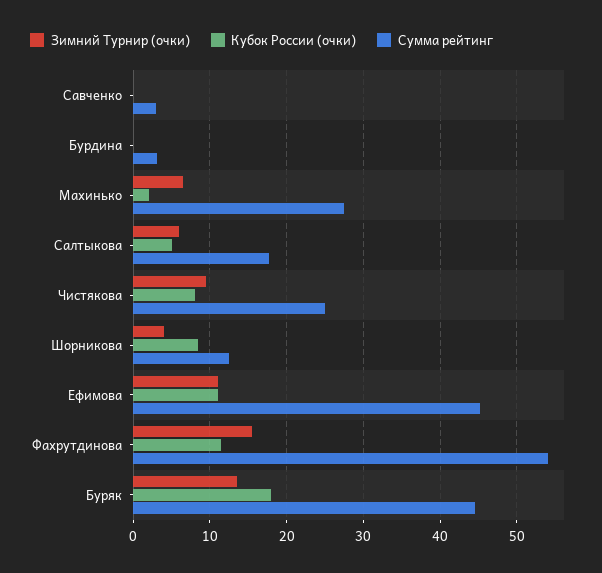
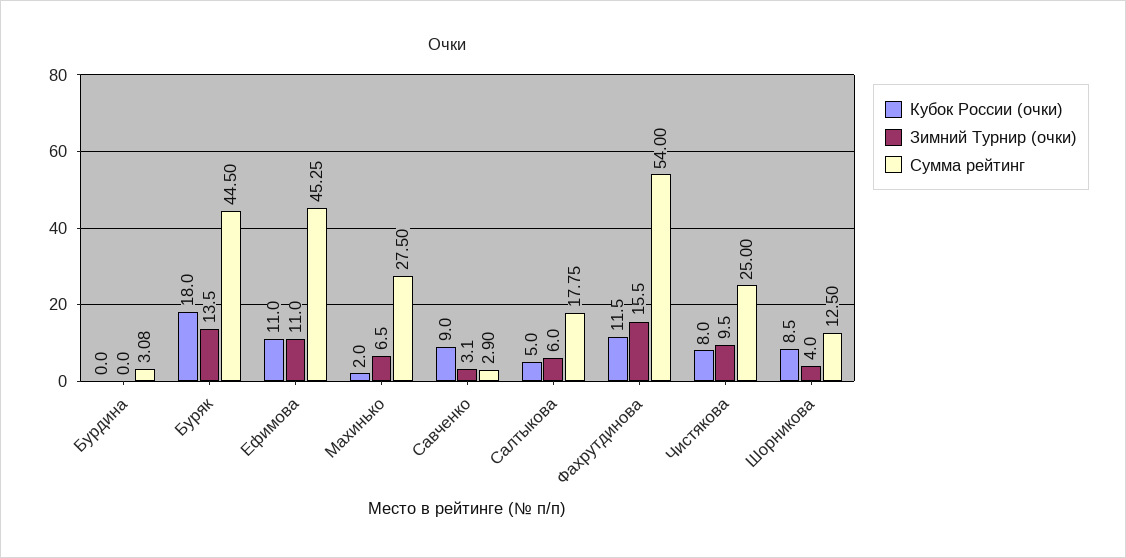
Зимний Турнир (очки), Савченко: 0 -> 3.1
Кубок России (очки), Савченко: 0 -> 9

